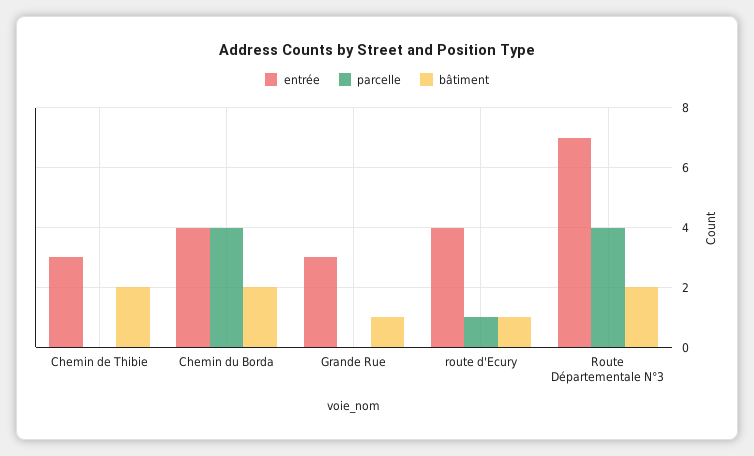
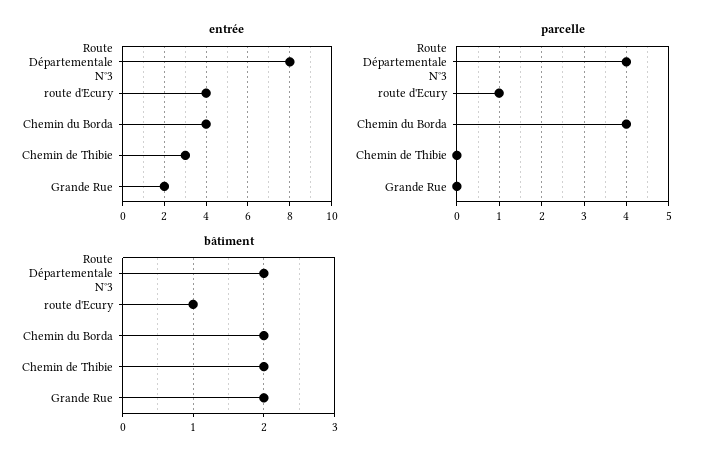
entrée, Grande Rue: 3 -> 2
bâtiment, Grande Rue: 1 -> 2
entrée, Route Départementale N°3: 7 -> 8

